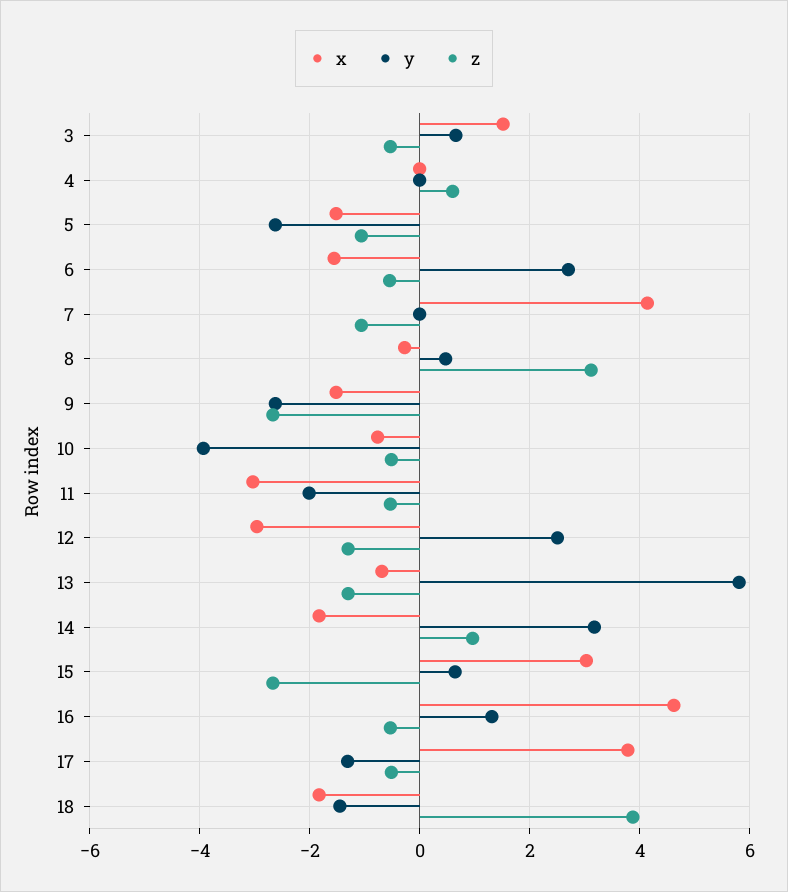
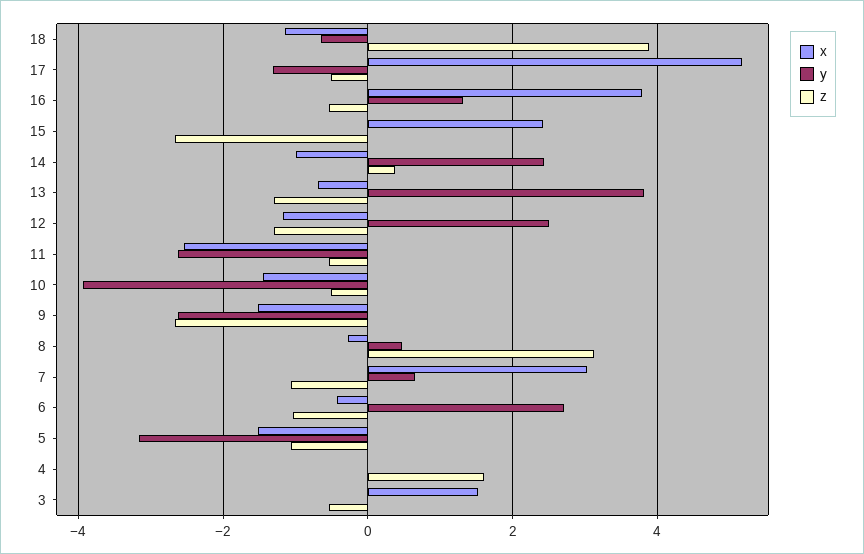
y, 3: 0.6 -> 0
z, 4: 0.6 -> 1.6
y, 5: -2.6 -> -3.2
x, 6: -1.6 -> -0.4
z, 6: -0.6 -> -1
x, 7: 4.2 -> 3
y, 7: 0 -> 0.6
x, 10: -0.8 -> -1.4
x, 11: -3 -> -2.6
y, 11: -2 -> -2.6
x, 12: -3 -> -1.2
y, 13: 5.8 -> 3.8
x, 14: -1.8 -> -1
y, 14: 3.2 -> 2.4
z, 14: 1 -> 0.4
x, 15: 3 -> 2.4
y, 15: 0.6 -> 0
x, 16: 4.6 -> 3.8
x, 17: 3.8 -> 5.2
x, 18: -1.8 -> -1.2
y, 18: -1.4 -> -0.6

